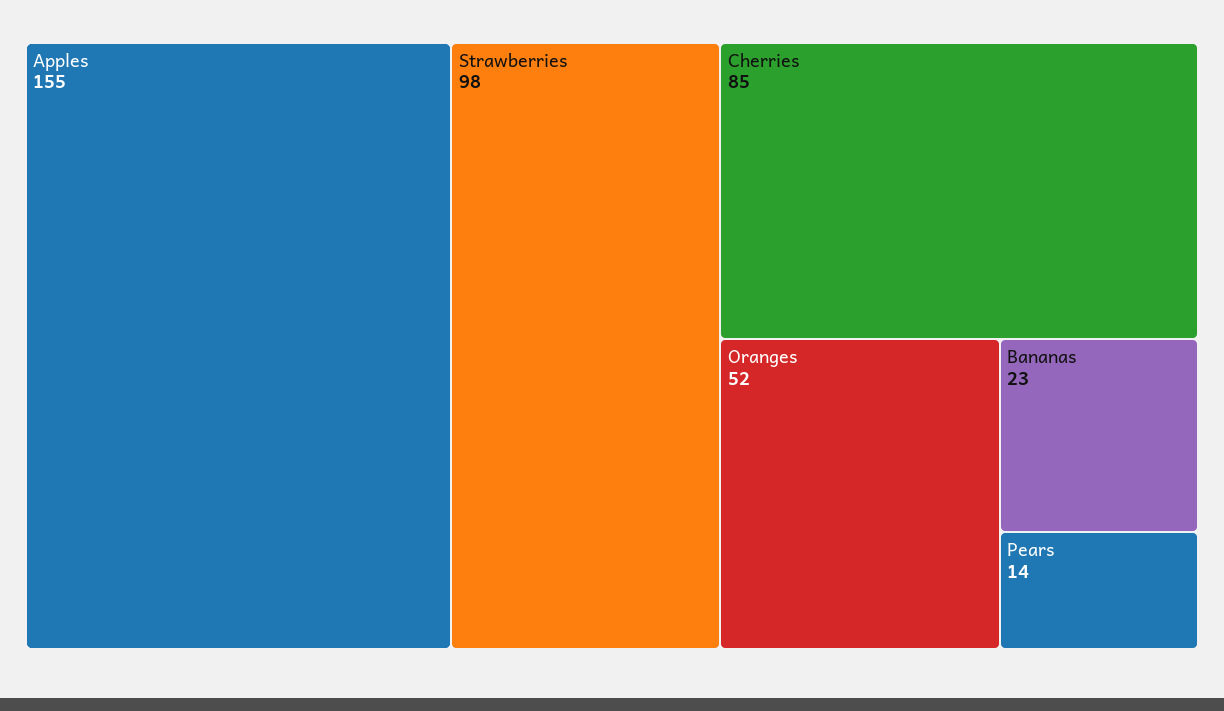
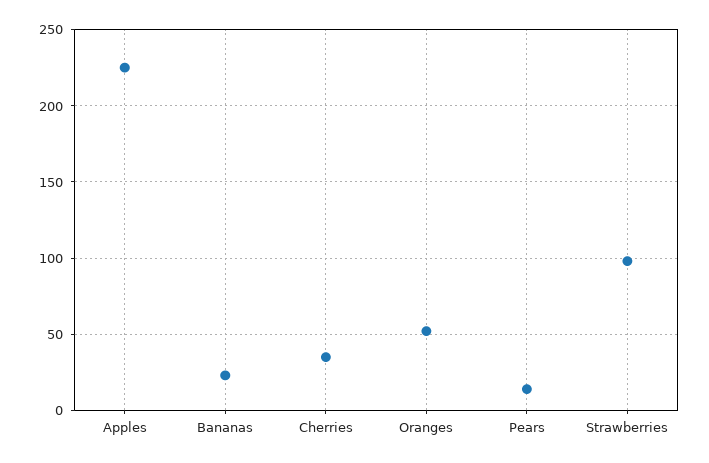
Apples: 155 -> 225
Cherries: 85 -> 35

